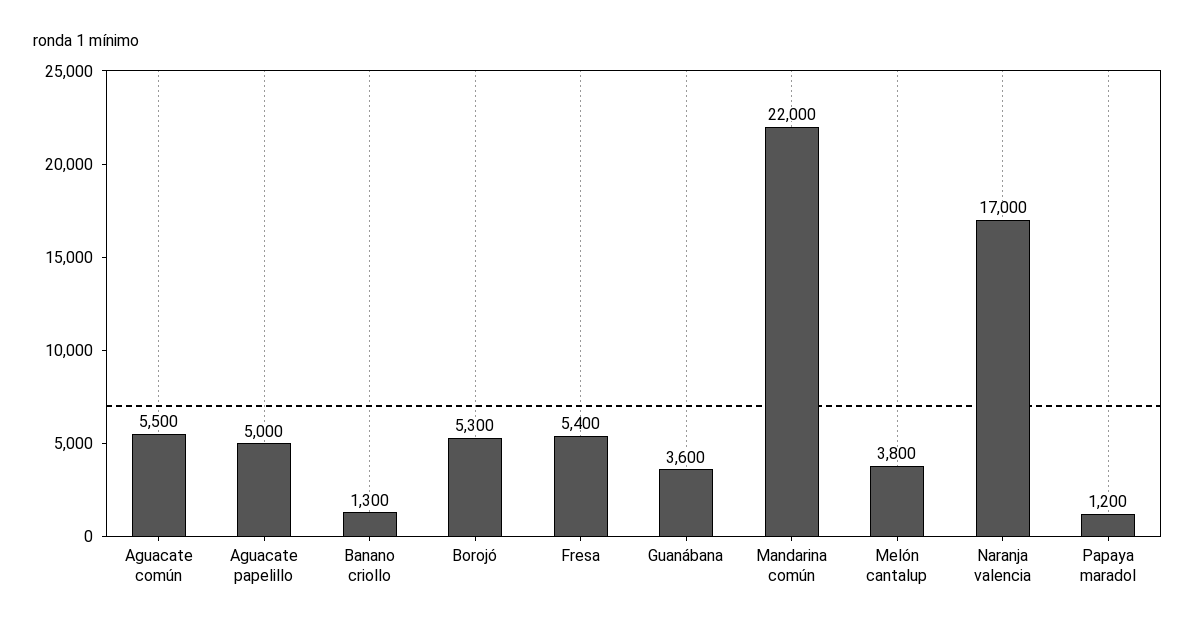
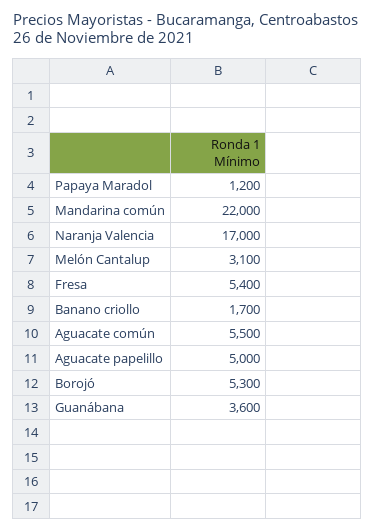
Banano criollo: 1300 -> 1700
Melón cantalup: 3800 -> 3100

